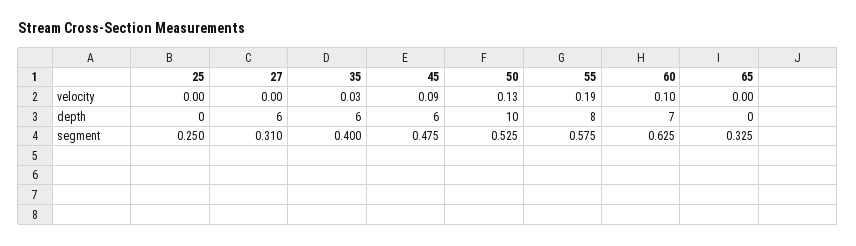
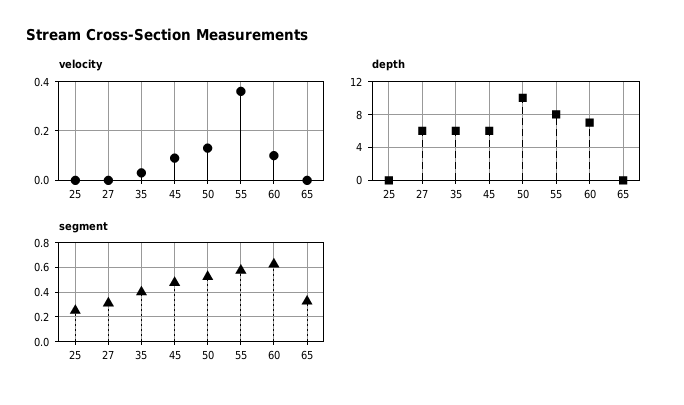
velocity, 55: 0.19 -> 0.35

